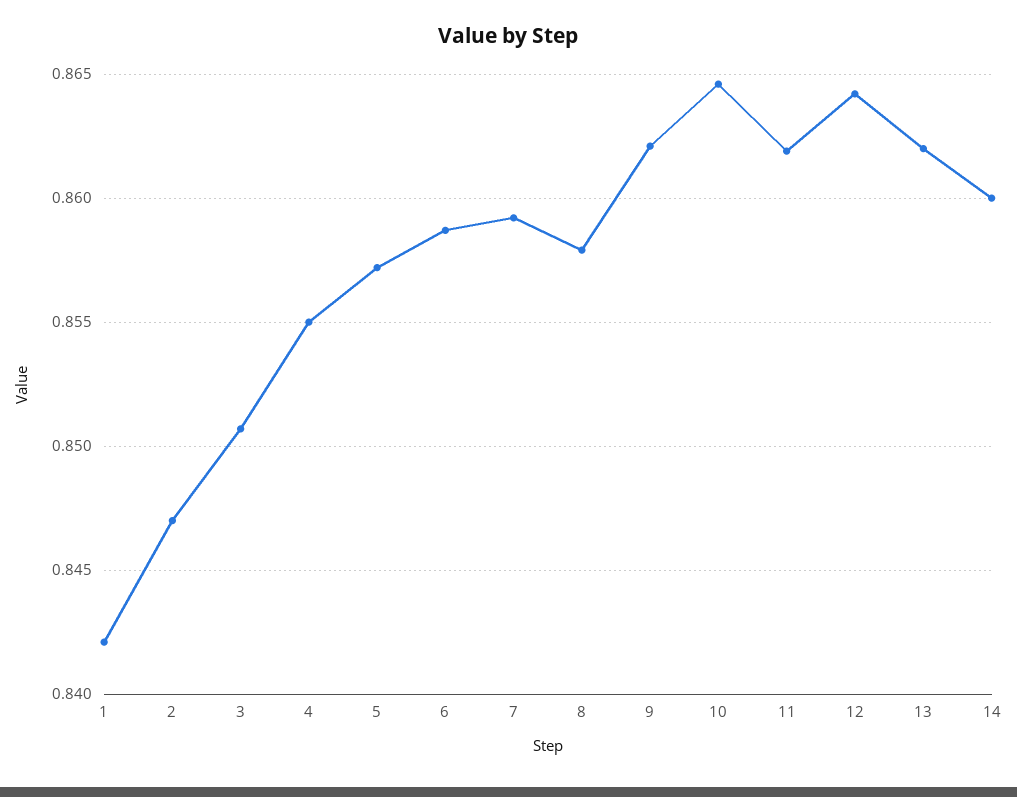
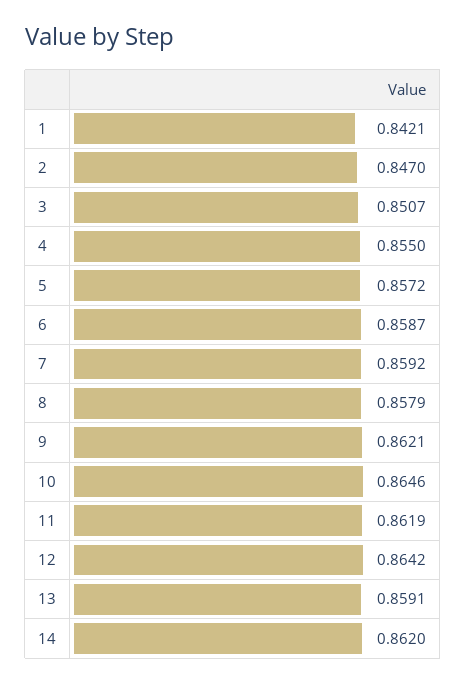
13: 0.862 -> 0.8591
14: 0.86 -> 0.862

